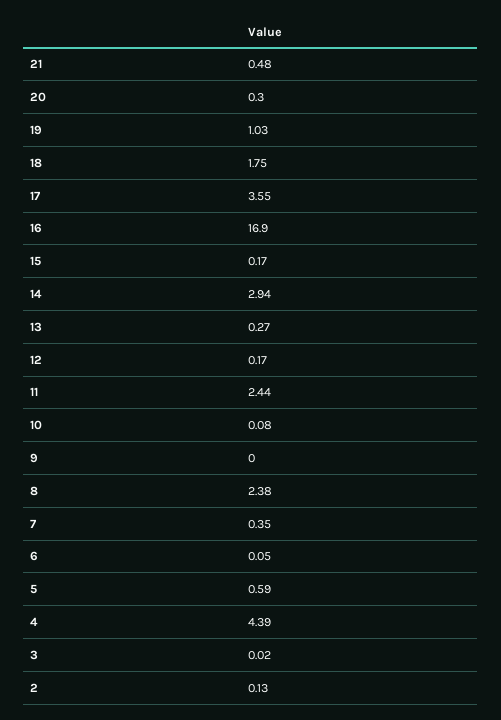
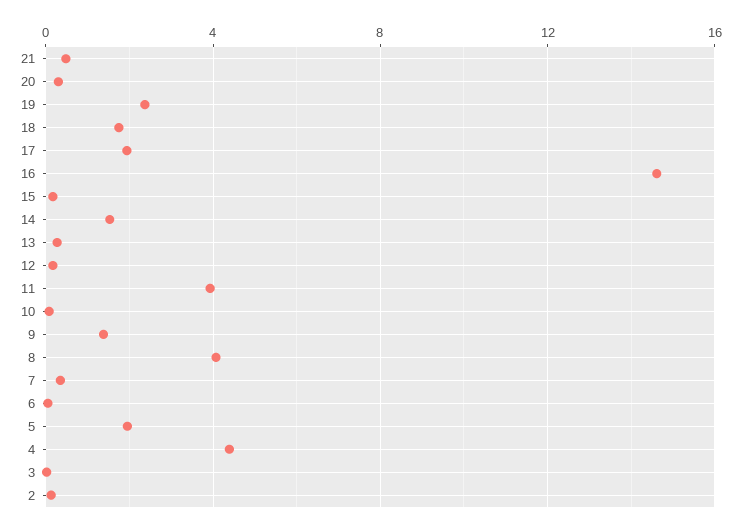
19: 1.03 -> 2.5
17: 3.55 -> 2
16: 16.9 -> 14.5
14: 2.94 -> 1.5
11: 2.44 -> 4
9: 0 -> 1.5
8: 2.38 -> 4
5: 0.59 -> 2

